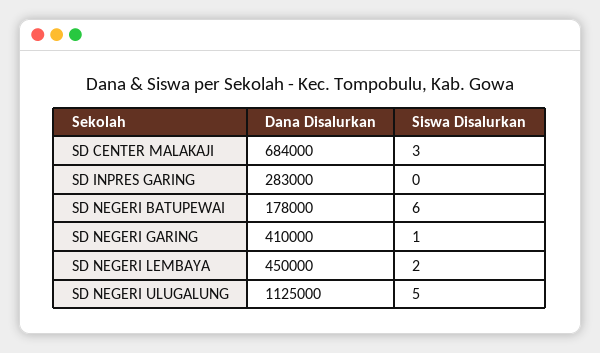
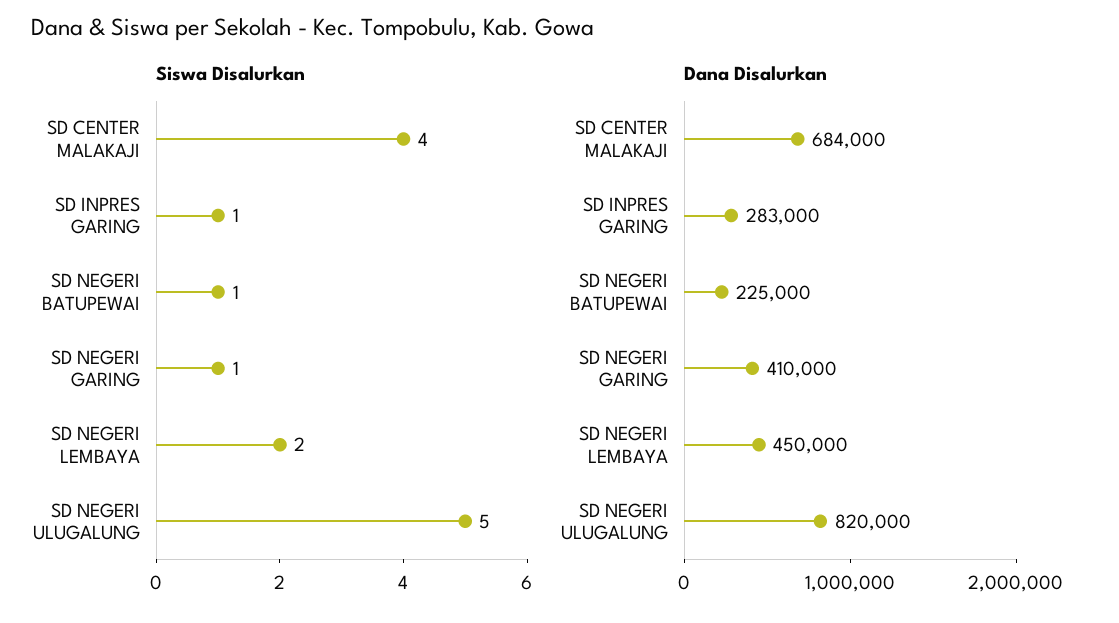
Siswa Disalurkan, SD CENTER MALAKAJI: 3 -> 4
Siswa Disalurkan, SD INPRES GARING: 0 -> 1
Dana Disalurkan, SD NEGERI BATUPEWAI: 178000 -> 225000
Siswa Disalurkan, SD NEGERI BATUPEWAI: 6 -> 1
Dana Disalurkan, SD NEGERI ULUGALUNG: 1125000 -> 820000

